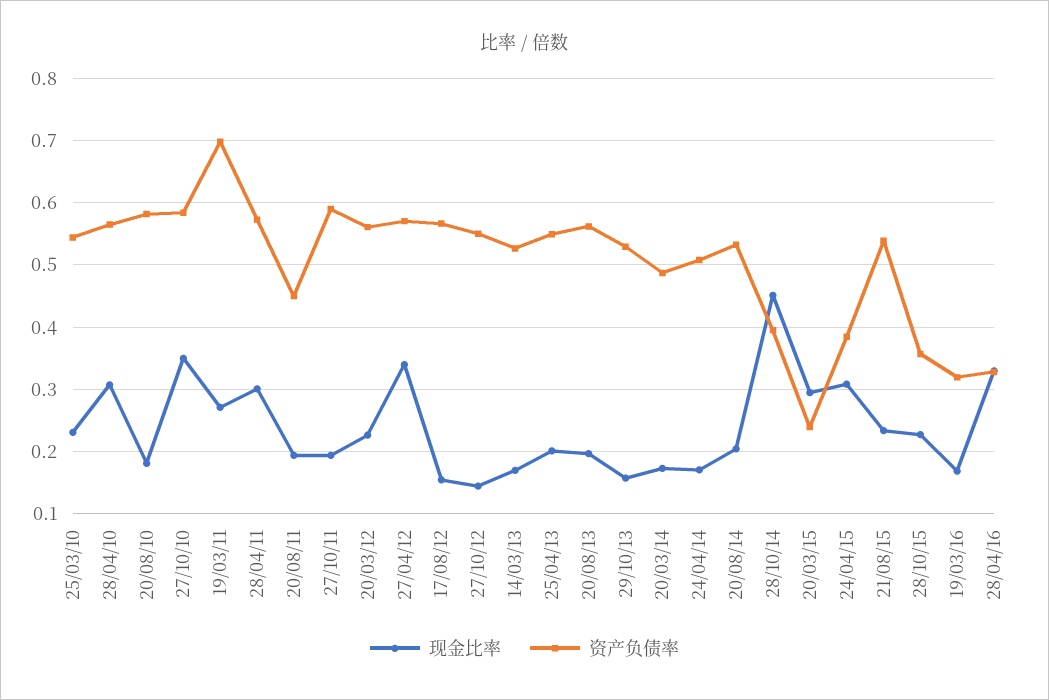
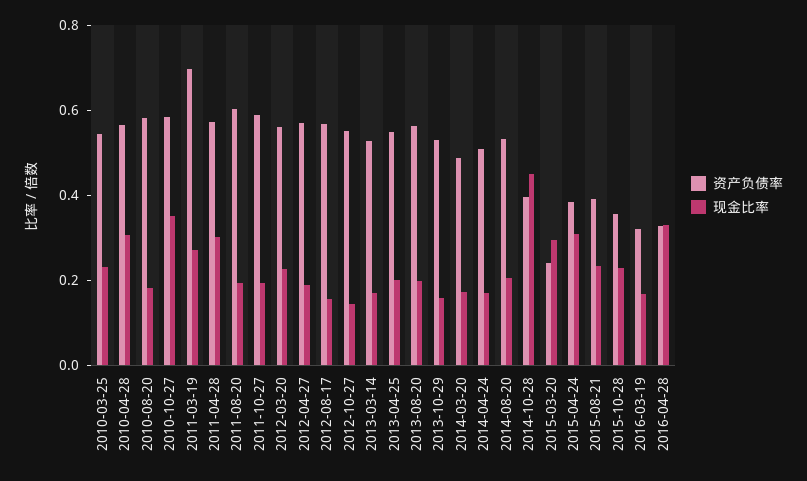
资产负债率, 20/08/11: 0.45 -> 0.6
现金比率, 27/04/12: 0.34 -> 0.2
资产负债率, 21/08/15: 0.54 -> 0.4

